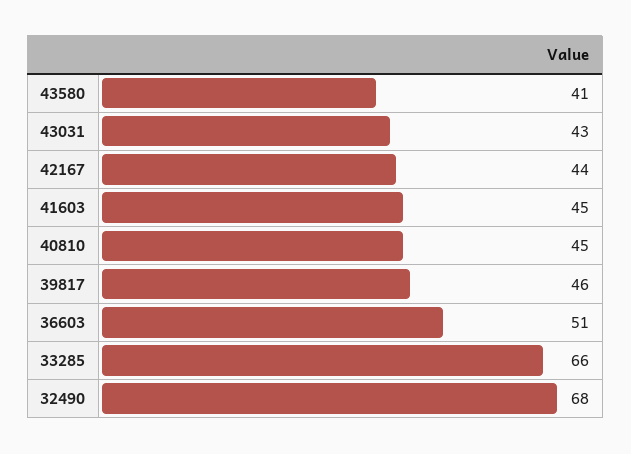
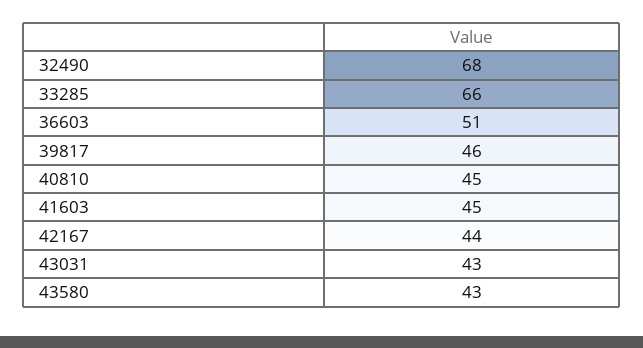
43580: 41 -> 43

